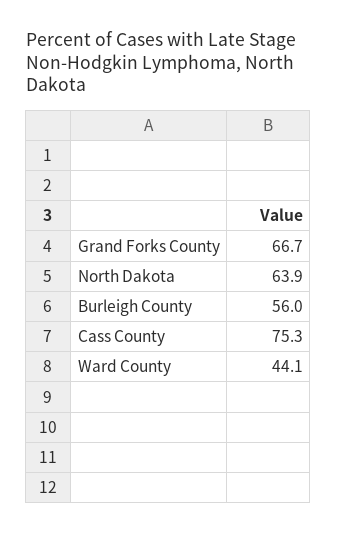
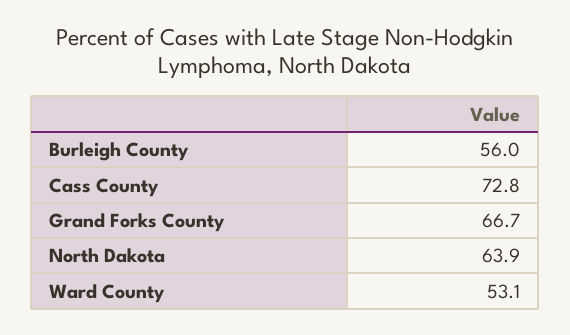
Cass County: 75.3 -> 72.8
Ward County: 44.1 -> 53.1

